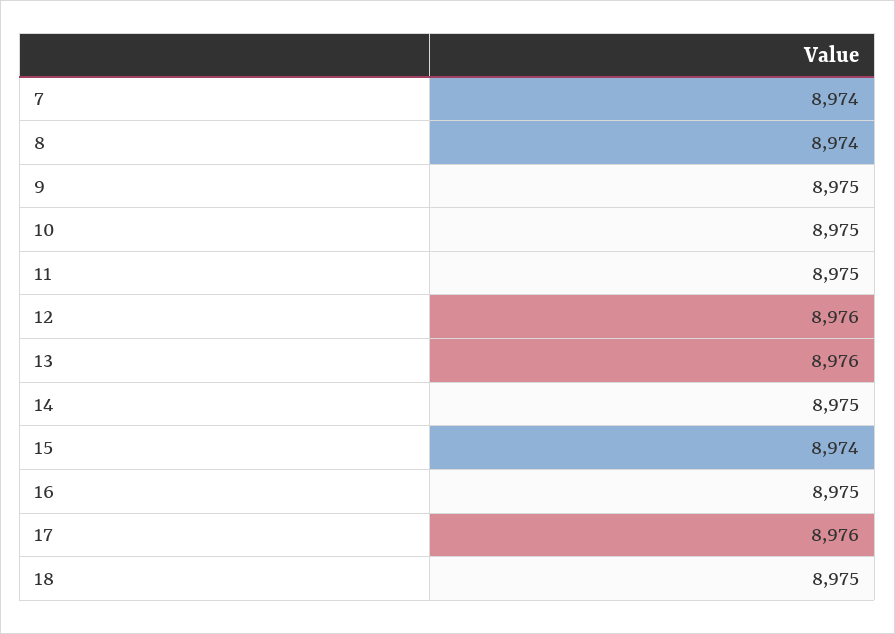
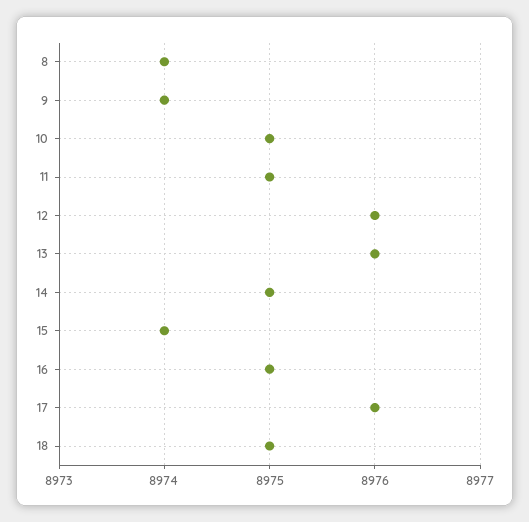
7: 8974 -> none
9: 8975 -> 8974

